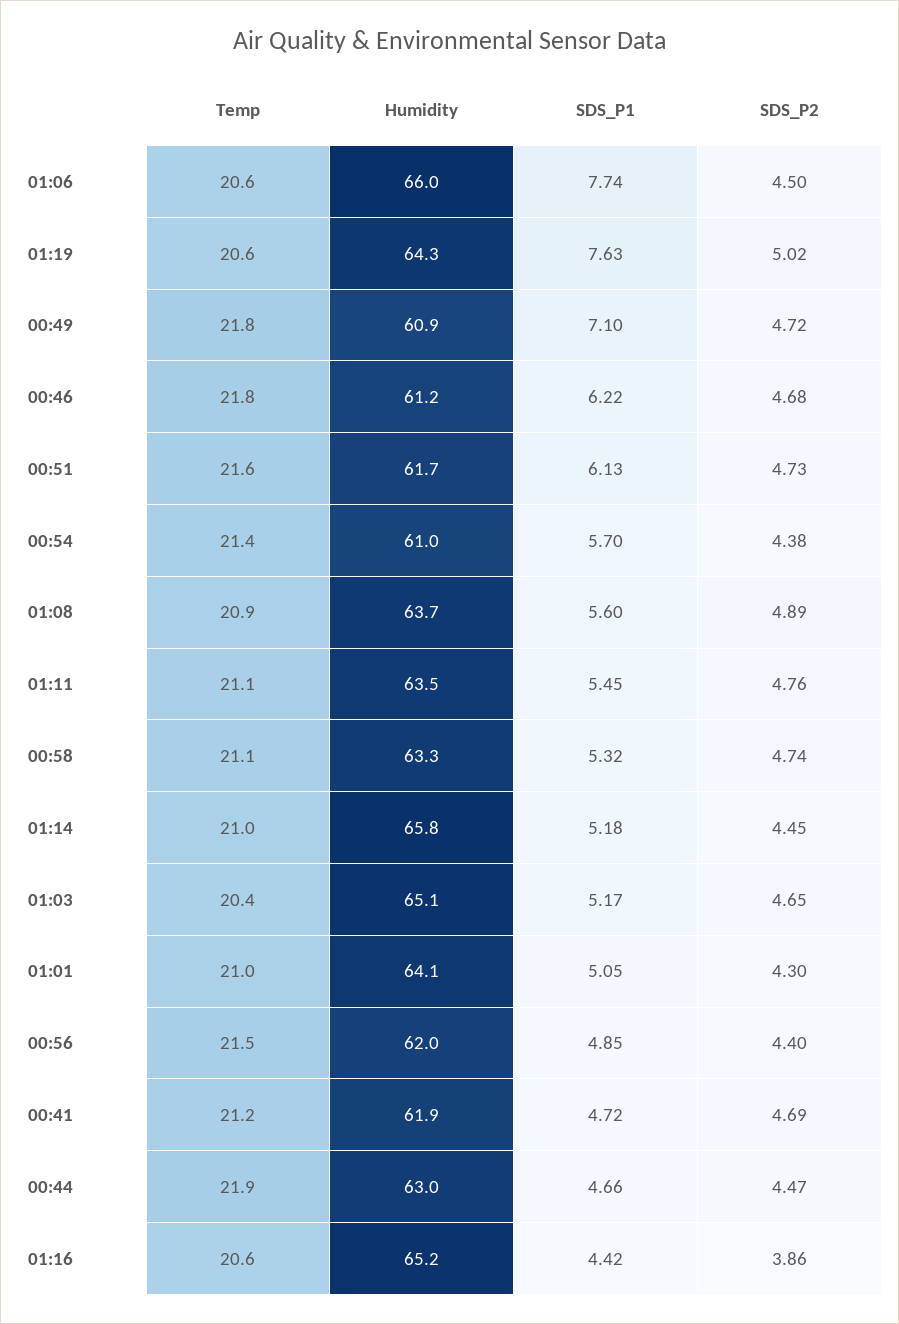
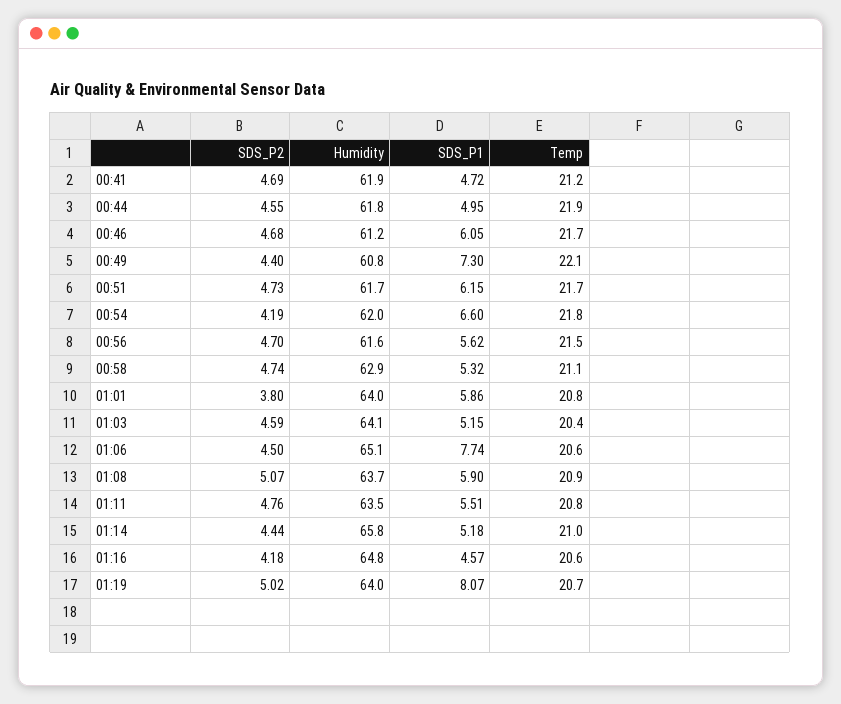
Humidity, 01:06: 66 -> 65.1
Temp, 01:19: 20.6 -> 20.7
Humidity, 01:19: 64.3 -> 64
SDS_P1, 01:19: 7.63 -> 8.07
Temp, 00:49: 21.8 -> 22.1
Humidity, 00:49: 60.9 -> 60.8
SDS_P1, 00:49: 7.1 -> 7.3
SDS_P2, 00:49: 4.72 -> 4.4
Temp, 00:46: 21.8 -> 21.7
SDS_P1, 00:46: 6.22 -> 6.05
Temp, 00:51: 21.6 -> 21.7
SDS_P1, 00:51: 6.13 -> 6.15
Temp, 00:54: 21.4 -> 21.8
Humidity, 00:54: 61 -> 62
SDS_P1, 00:54: 5.7 -> 6.6
SDS_P2, 00:54: 4.38 -> 4.19
SDS_P1, 01:08: 5.6 -> 5.9
SDS_P2, 01:08: 4.89 -> 5.07
Temp, 01:11: 21.1 -> 20.8
SDS_P1, 01:11: 5.45 -> 5.51
Humidity, 00:58: 63.3 -> 62.9
SDS_P2, 01:14: 4.45 -> 4.44
Humidity, 01:03: 65.1 -> 64.1
SDS_P1, 01:03: 5.17 -> 5.15
SDS_P2, 01:03: 4.65 -> 4.59
Temp, 01:01: 21 -> 20.8
Humidity, 01:01: 64.1 -> 64
SDS_P1, 01:01: 5.05 -> 5.86
SDS_P2, 01:01: 4.3 -> 3.8
Humidity, 00:56: 62 -> 61.6
SDS_P1, 00:56: 4.85 -> 5.62
SDS_P2, 00:56: 4.4 -> 4.7
Humidity, 00:44: 63 -> 61.8
SDS_P1, 00:44: 4.66 -> 4.95
SDS_P2, 00:44: 4.47 -> 4.55
Humidity, 01:16: 65.2 -> 64.8
SDS_P1, 01:16: 4.42 -> 4.57
SDS_P2, 01:16: 3.86 -> 4.18

